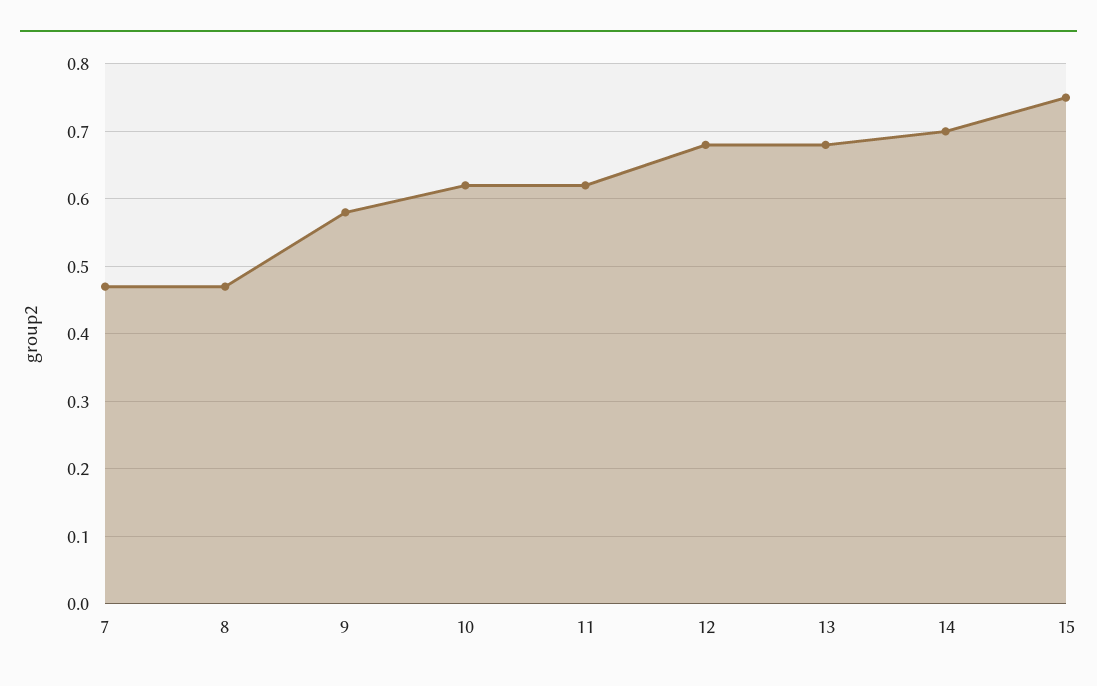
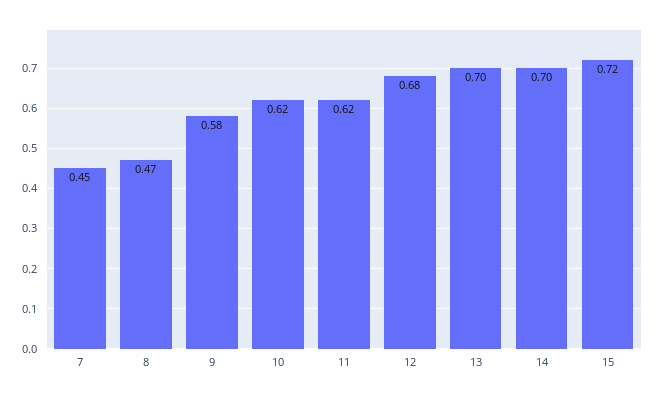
7: 0.47 -> 0.45
13: 0.68 -> 0.7
15: 0.75 -> 0.72

